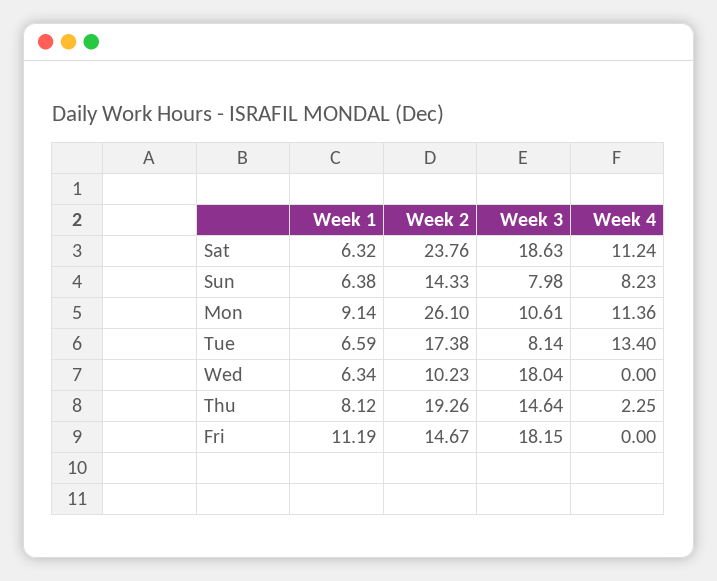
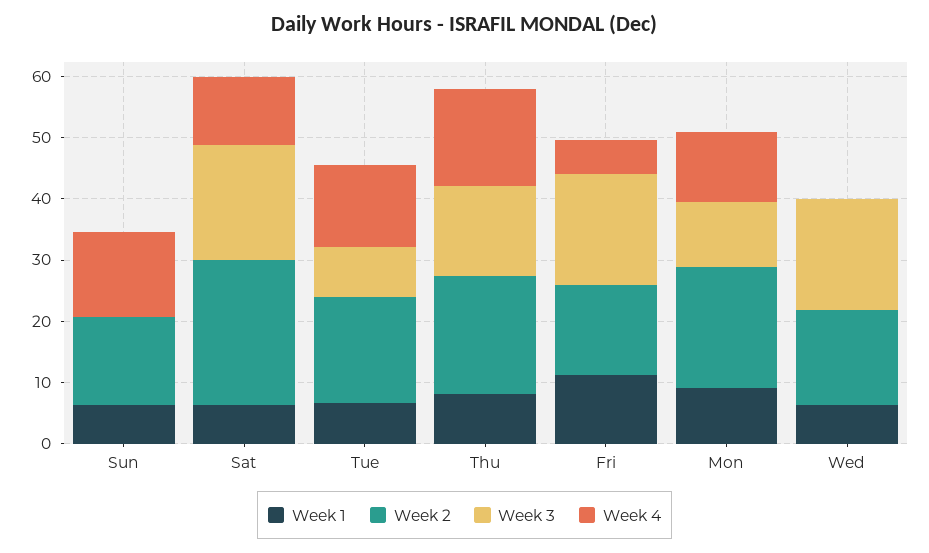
Week 3, Sun: 7.98 -> 0
Week 4, Sun: 8.23 -> 14
Week 2, Mon: 26.1 -> 20
Week 2, Wed: 10.23 -> 16
Week 4, Thu: 2.25 -> 16
Week 4, Fri: 0 -> 6

